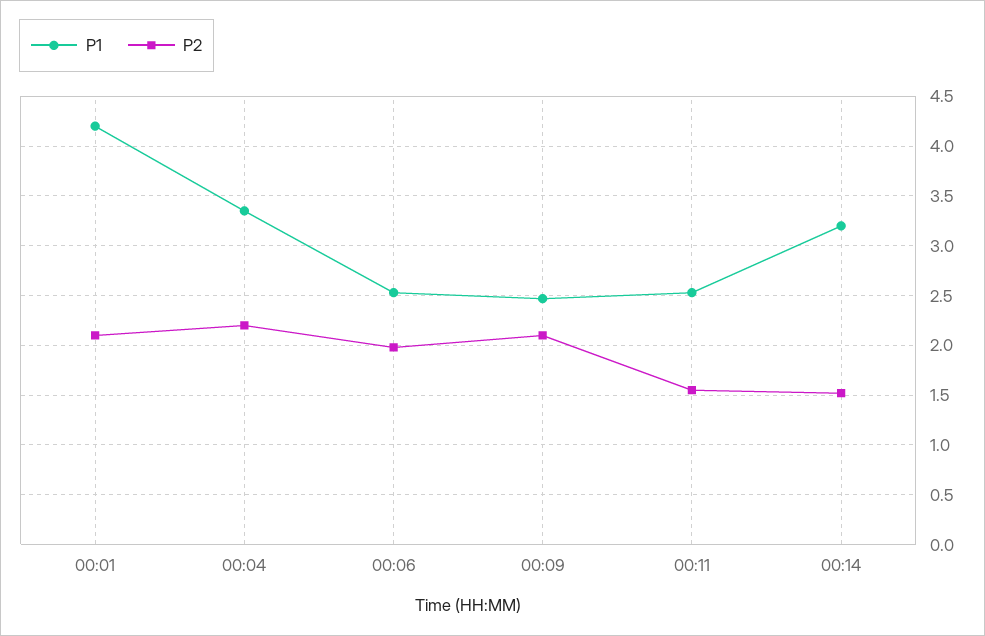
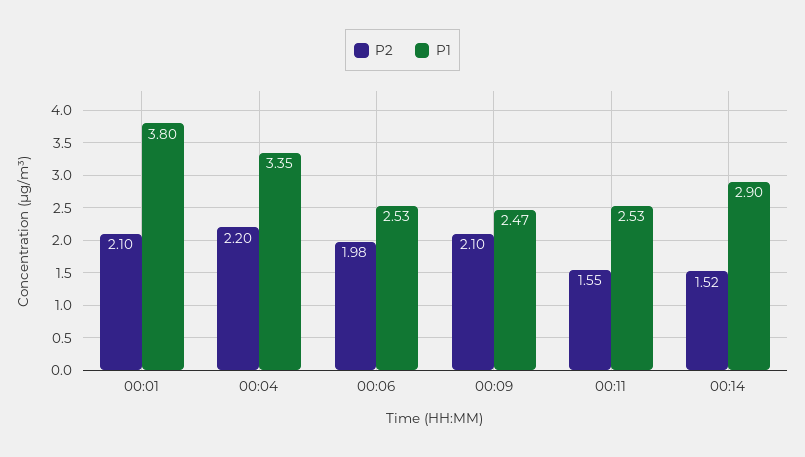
P1, 00:01: 4.2 -> 3.8
P1, 00:14: 3.2 -> 2.9

